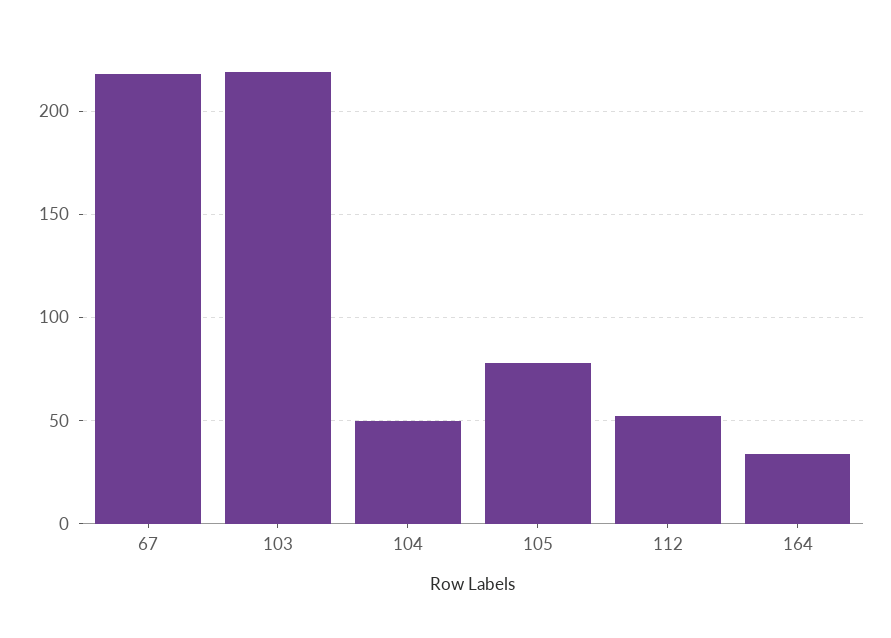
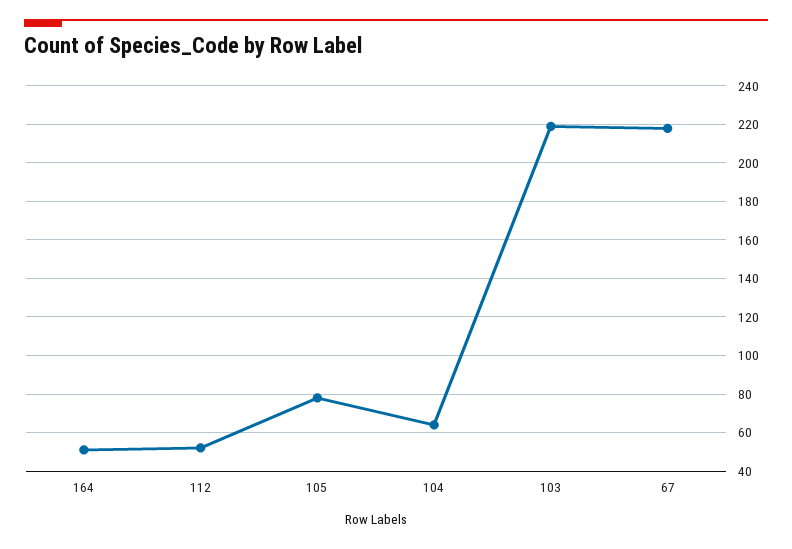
104: 50 -> 65
164: 35 -> 50

